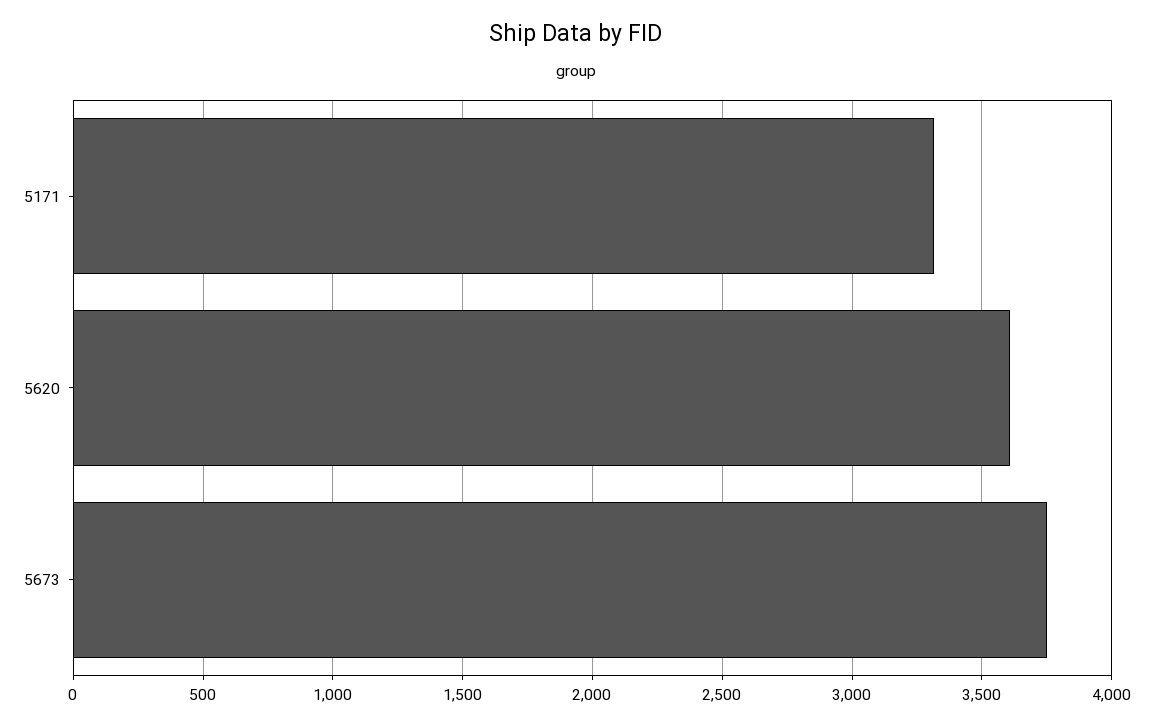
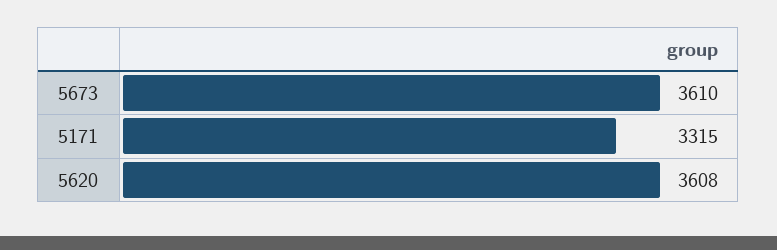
5673: 3750 -> 3610

